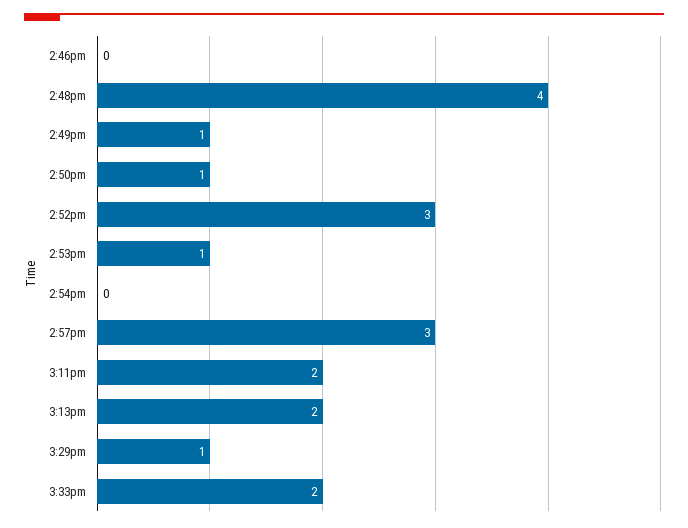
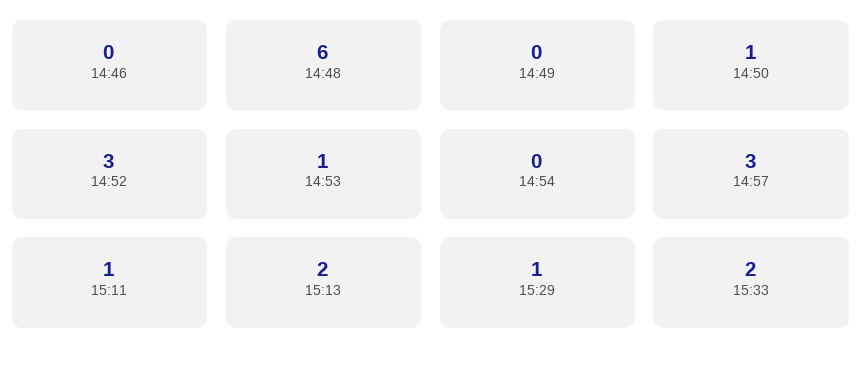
2:48pm: 4 -> 6
2:49pm: 1 -> 0
3:11pm: 2 -> 1

